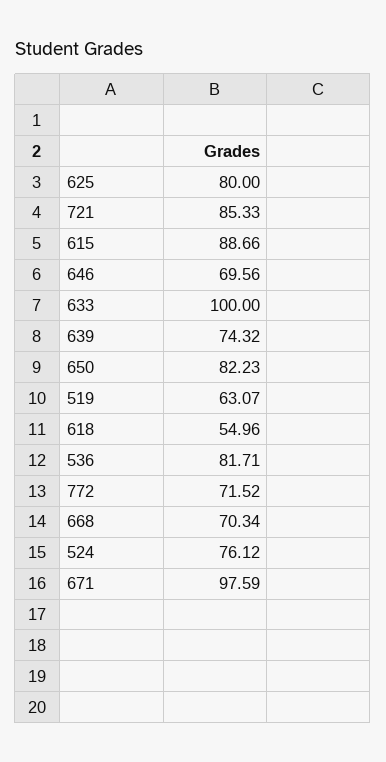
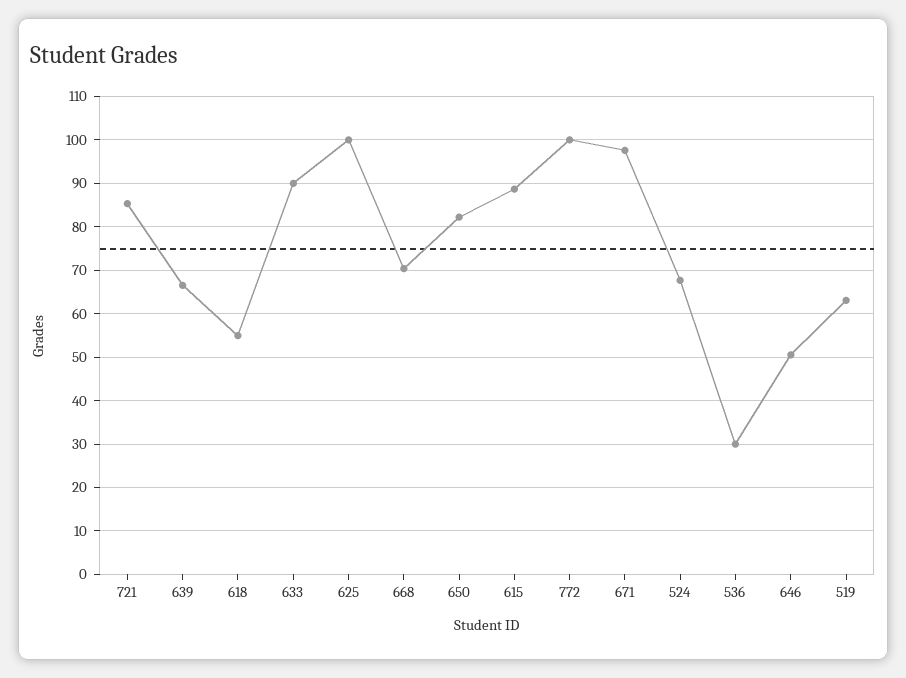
625: 80 -> 100
646: 69.56 -> 50
633: 100 -> 90
639: 74.32 -> 66
536: 81.71 -> 30
772: 71.52 -> 100
524: 76.12 -> 68

